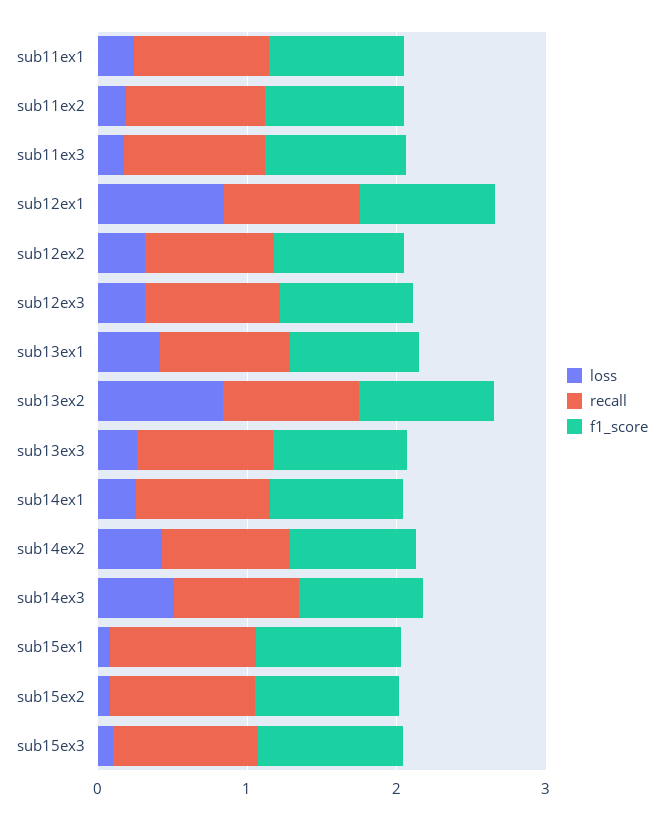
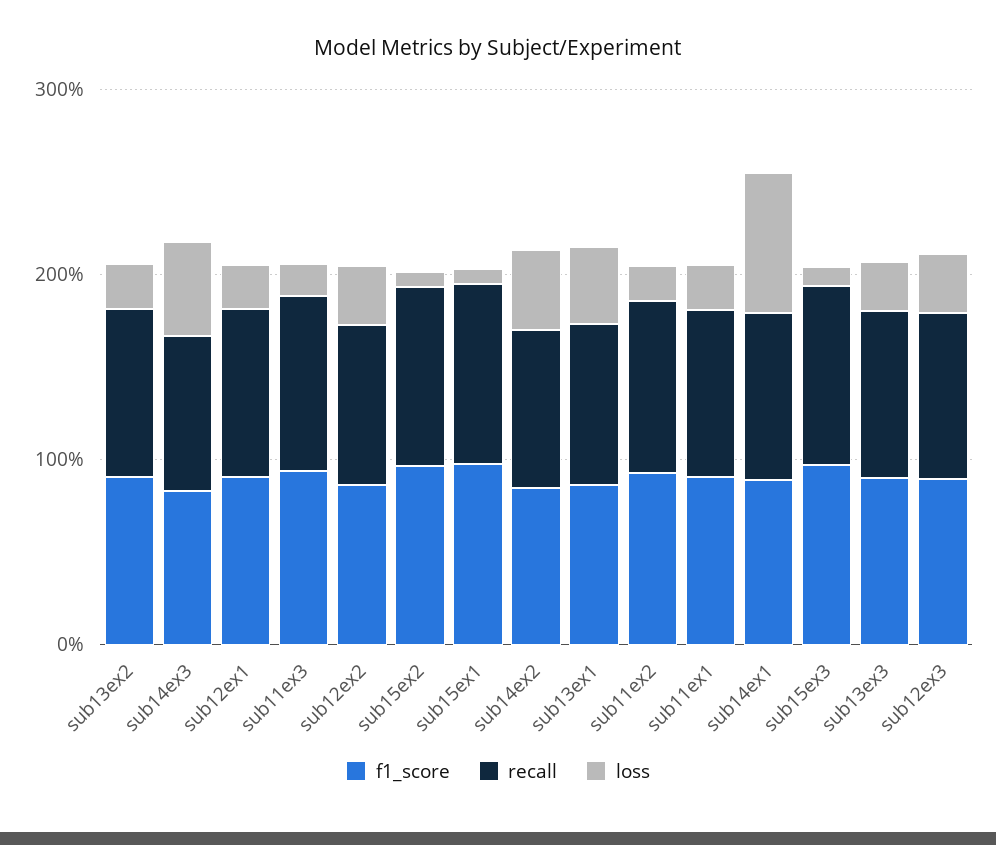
loss, sub12ex1: 0.8 -> 0.2
loss, sub13ex2: 0.8 -> 0.2
loss, sub14ex1: 0.2 -> 0.8

